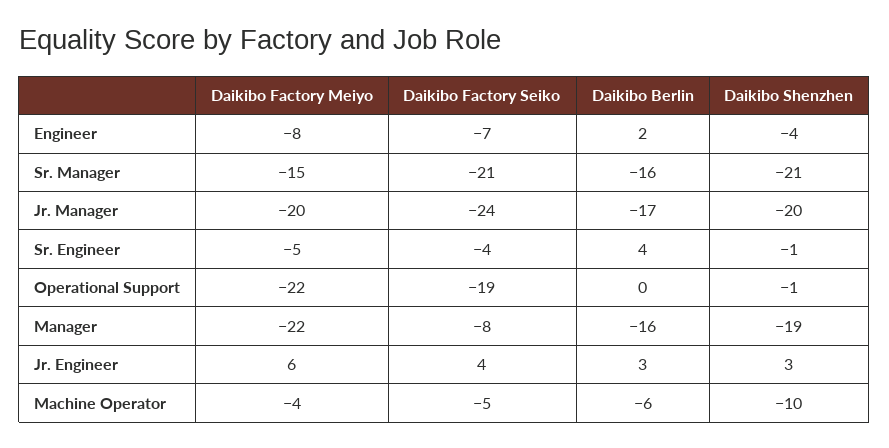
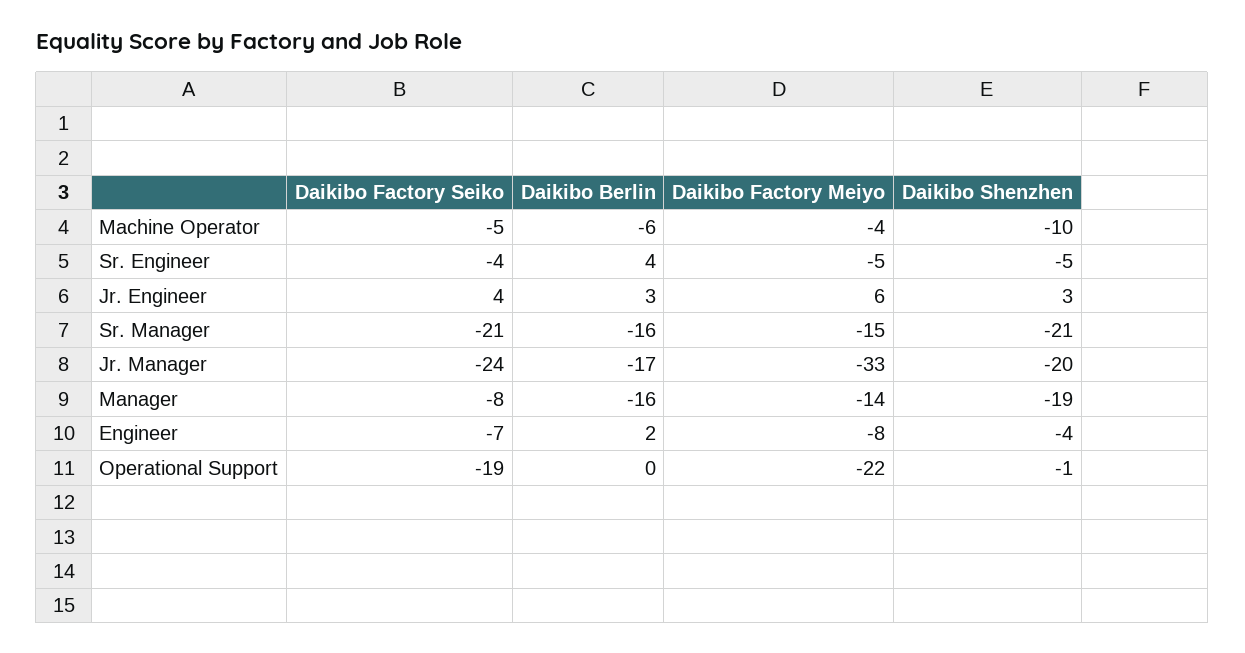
Daikibo Factory Meiyo, Jr. Manager: -20 -> -33
Daikibo Shenzhen, Sr. Engineer: -1 -> -5
Daikibo Factory Meiyo, Manager: -22 -> -14

